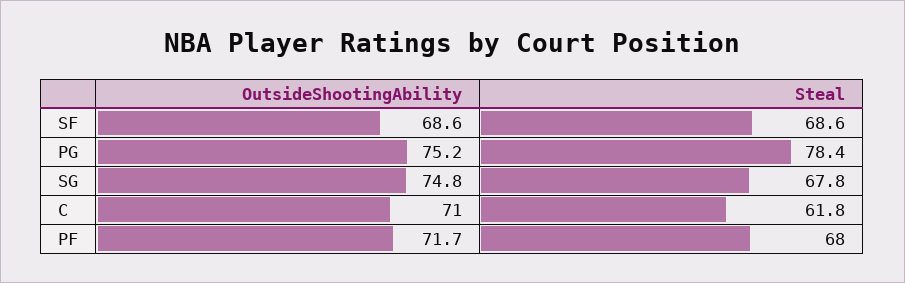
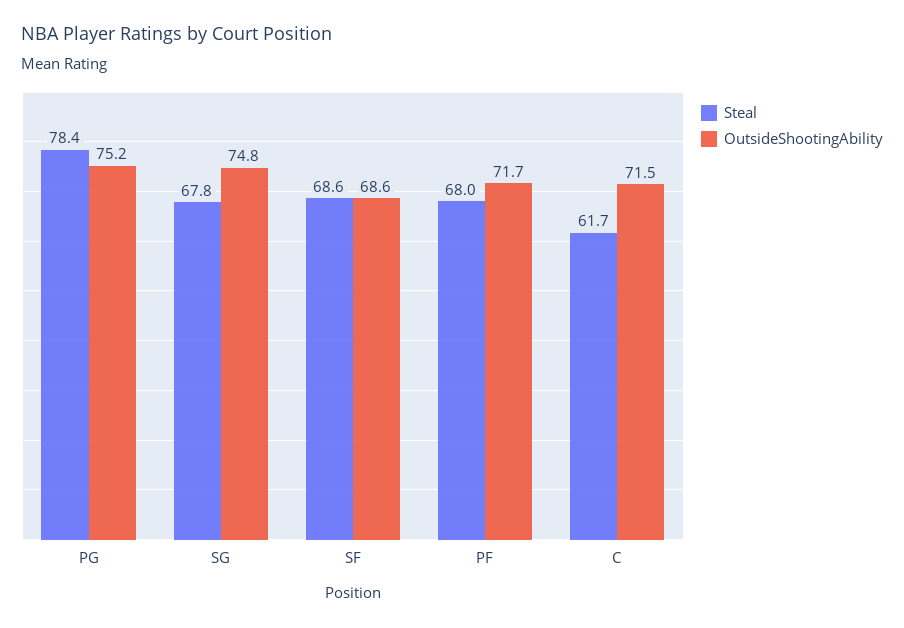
OutsideShootingAbility, C: 71 -> 71.5
Steal, C: 61.8 -> 61.7

